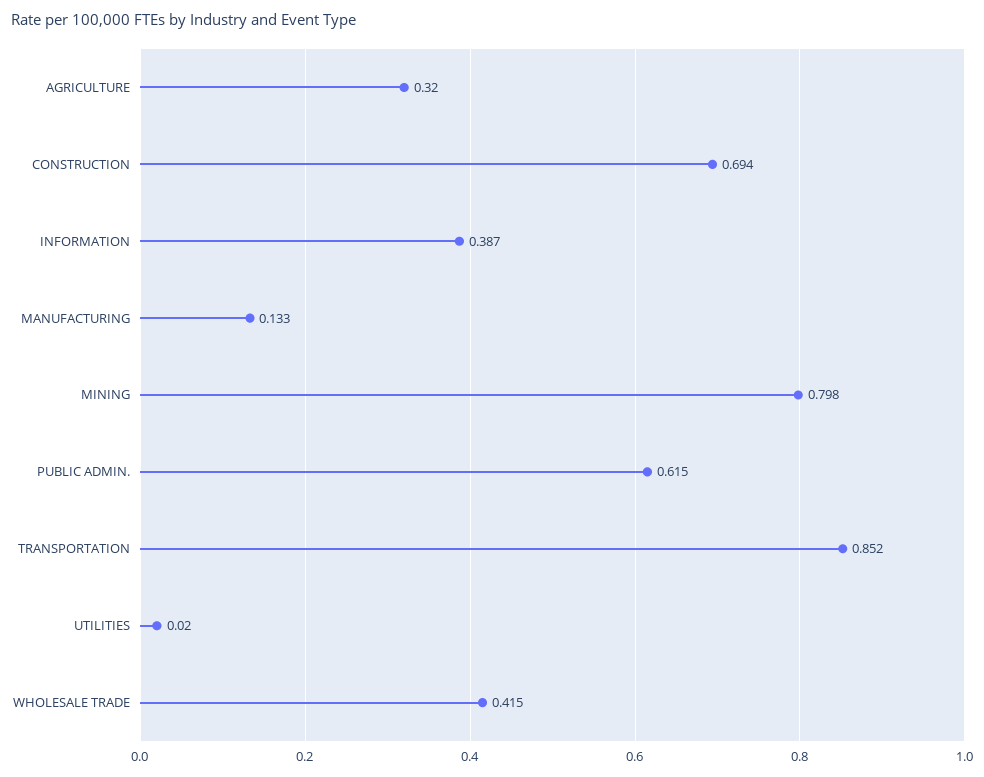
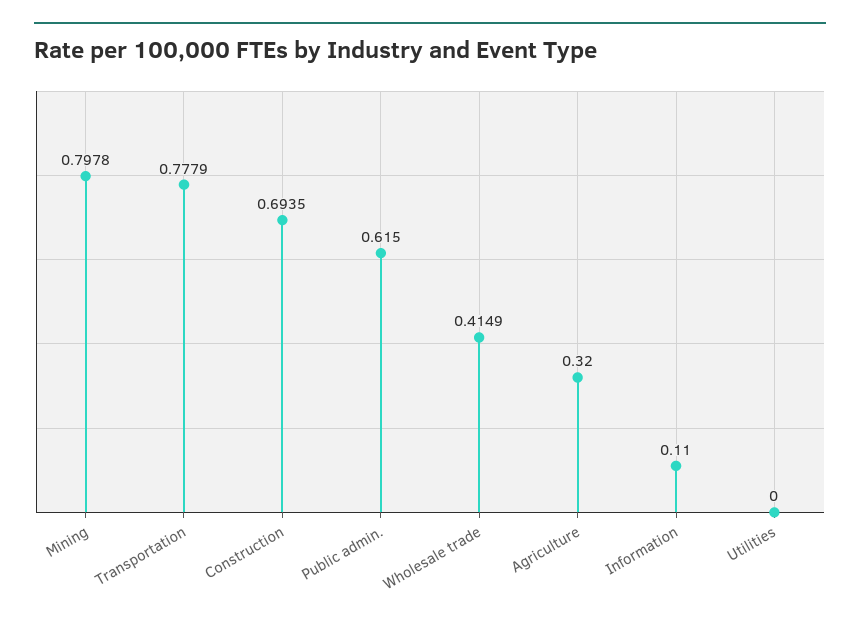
INFORMATION: 0.387 -> 0.11
MANUFACTURING: 0.133 -> none
TRANSPORTATION: 0.852 -> 0.7779
UTILITIES: 0.02 -> 0

